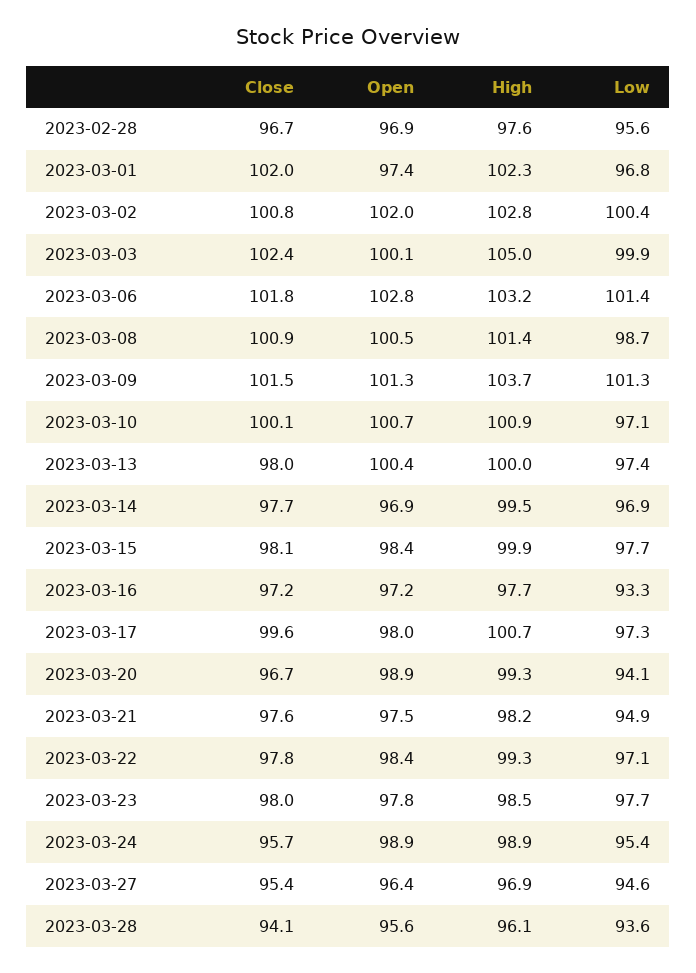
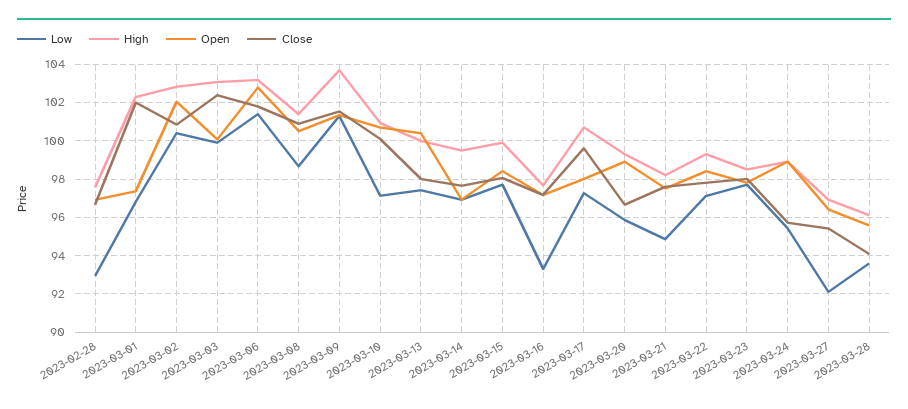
Low, 2023-02-28: 95.6 -> 93
High, 2023-03-03: 105 -> 103
Low, 2023-03-20: 94.1 -> 96
Low, 2023-03-27: 94.6 -> 92

